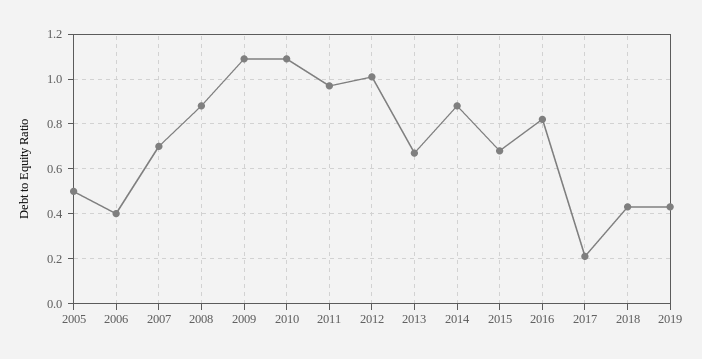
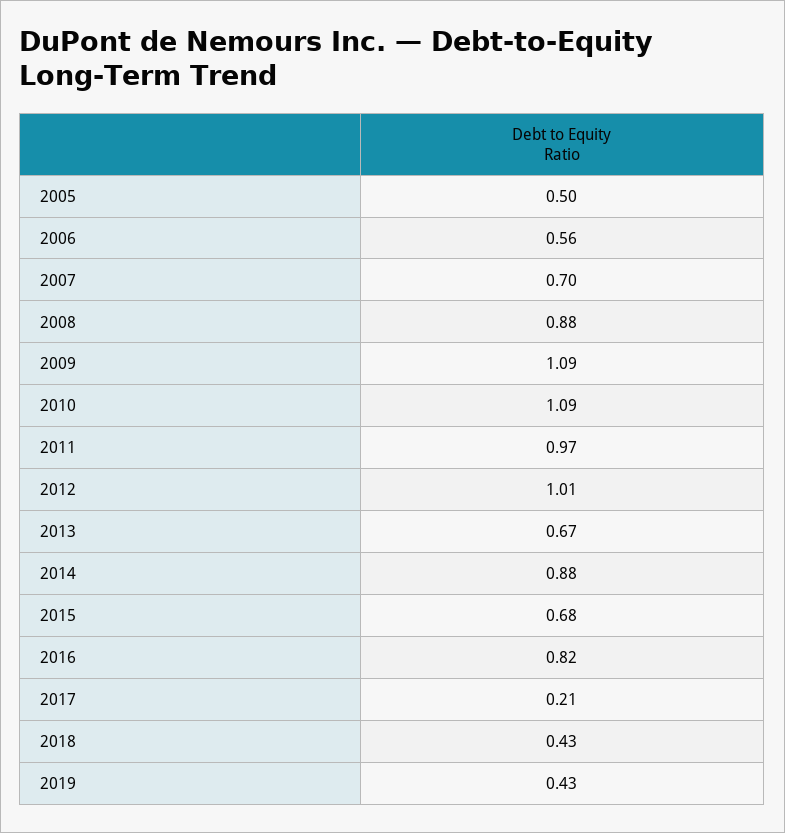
2006: 0.4 -> 0.56

